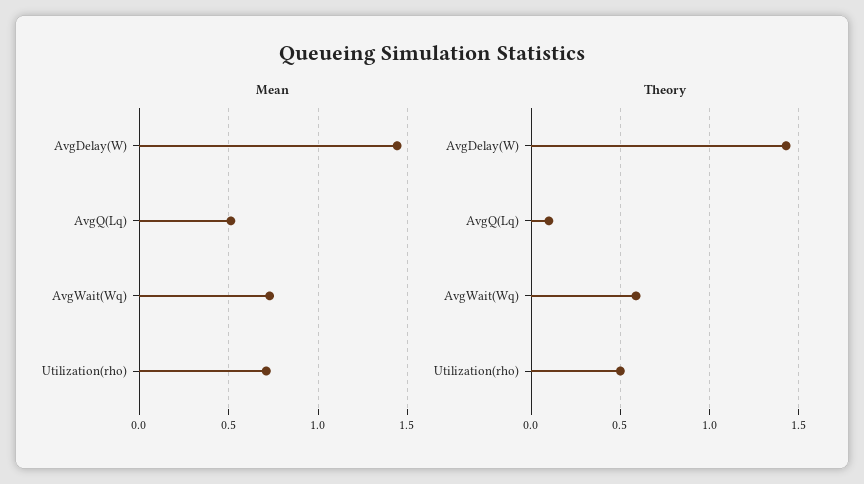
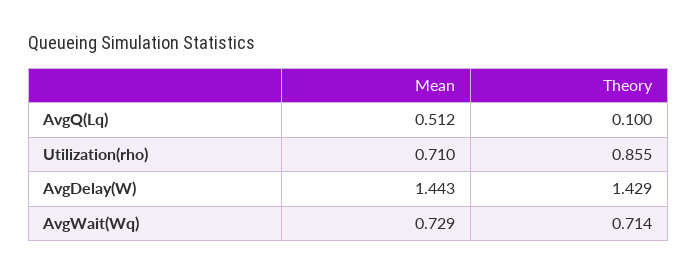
Theory, AvgWait(Wq): 0.6 -> 0.714
Theory, Utilization(rho): 0.5 -> 0.855

